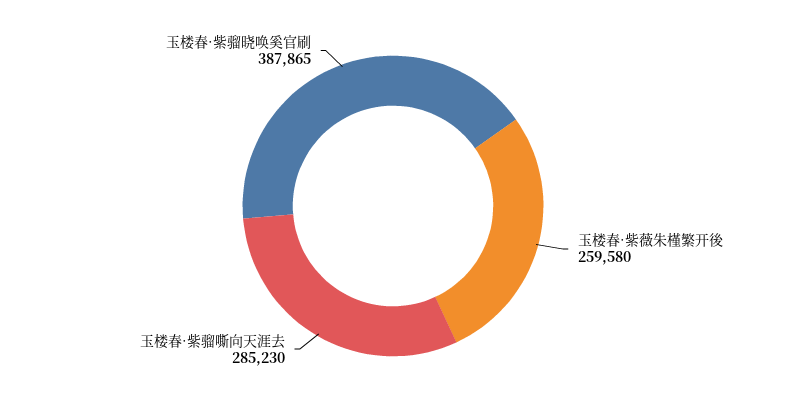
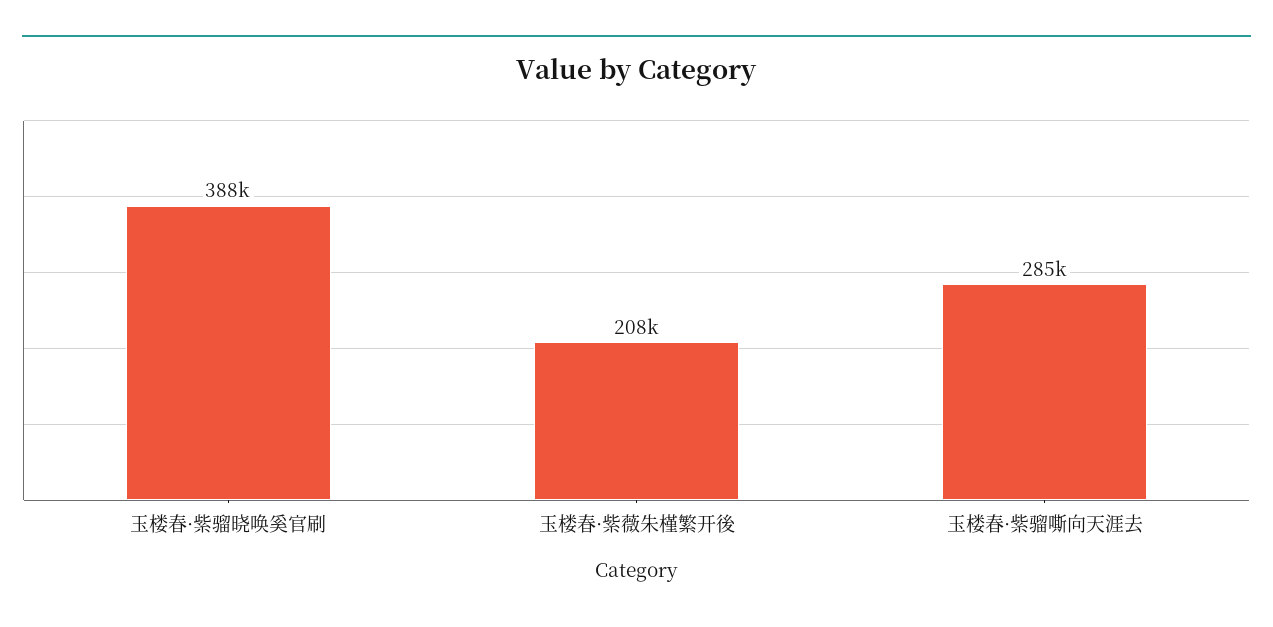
玉楼春·紫薇朱槿繁开後: 259580 -> 208000

